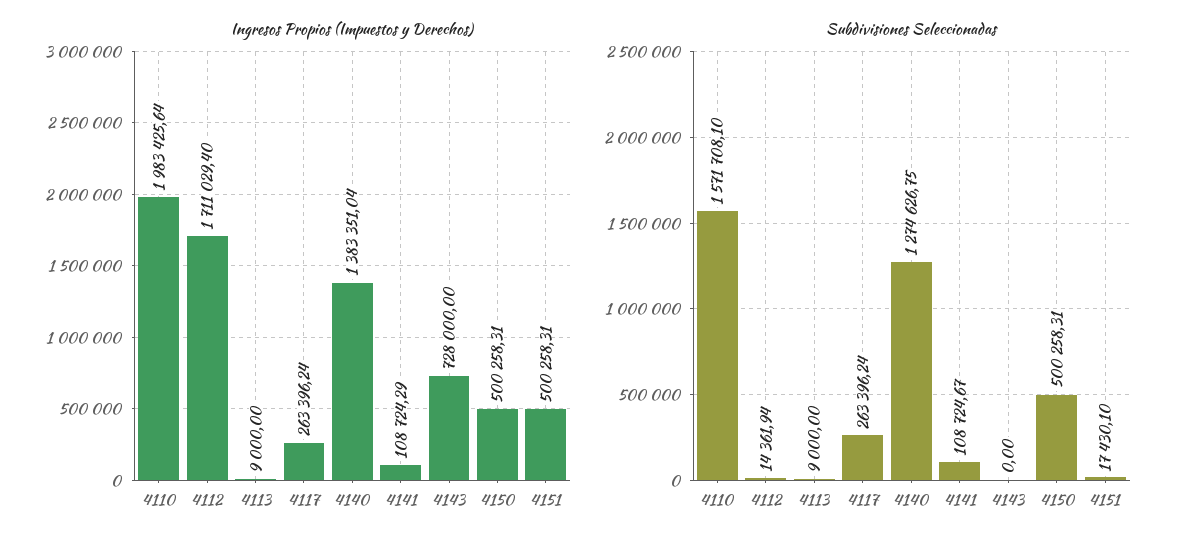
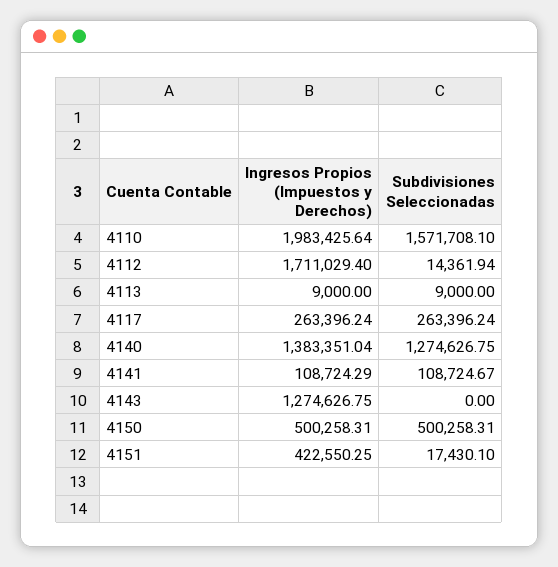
Ingresos Propios (Impuestos y Derechos), 4143: 728000 -> 1274626.75
Ingresos Propios (Impuestos y Derechos), 4151: 500258.31 -> 422550.25

